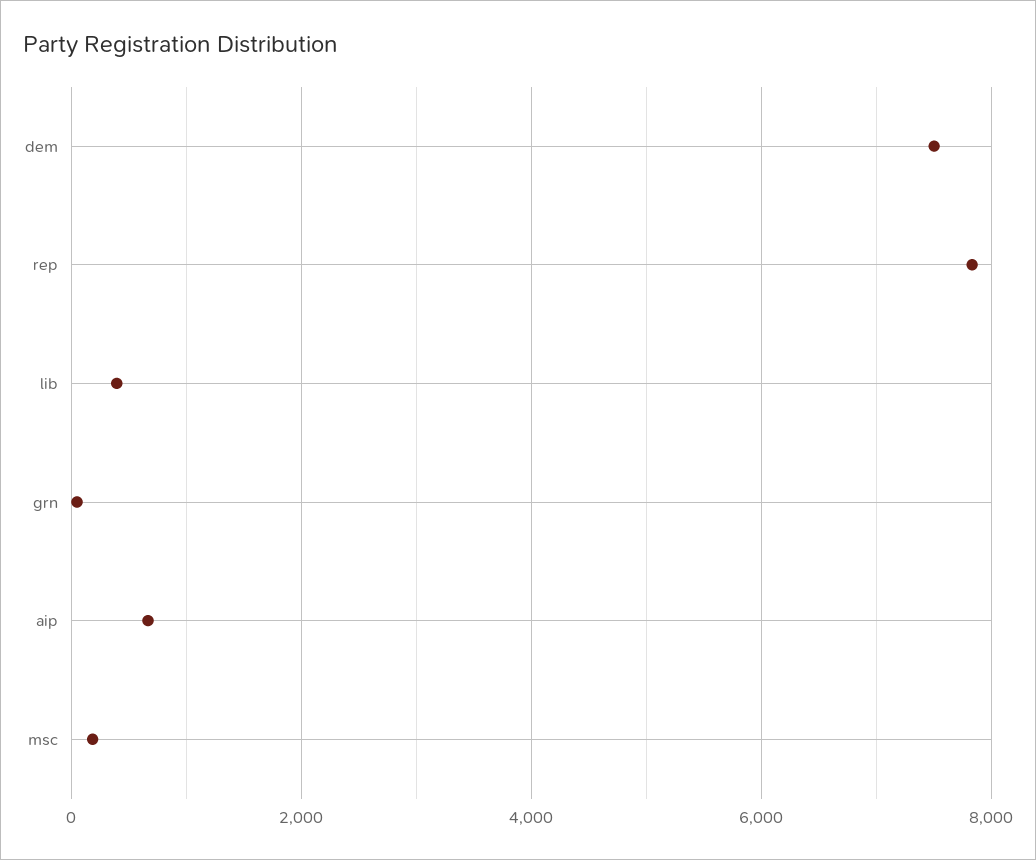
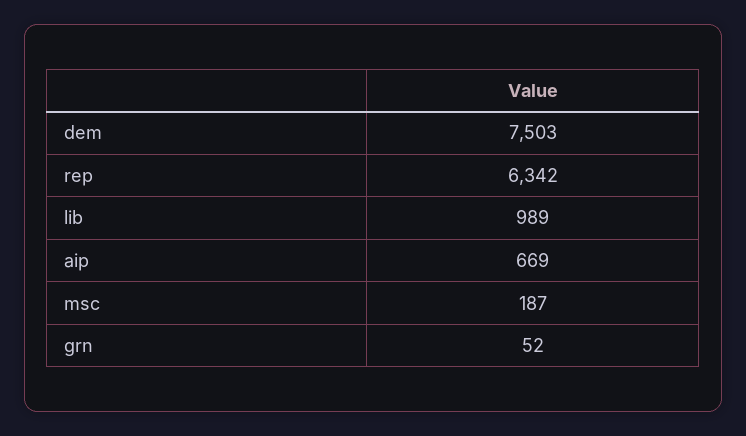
rep: 7800 -> 6342
lib: 400 -> 989

